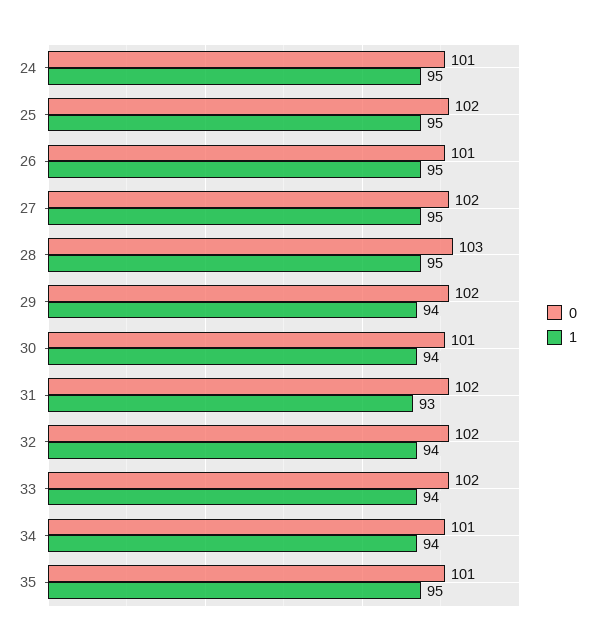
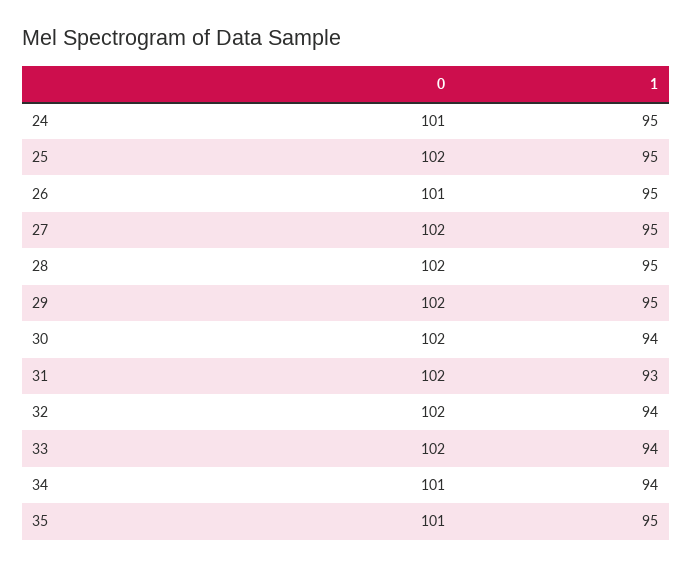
0, 28: 103 -> 102
1, 29: 94 -> 95
0, 30: 101 -> 102

